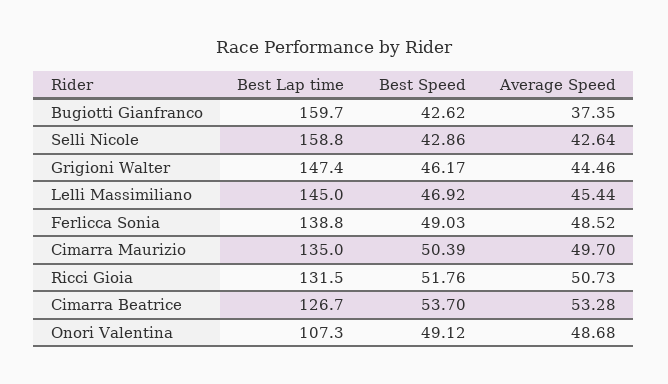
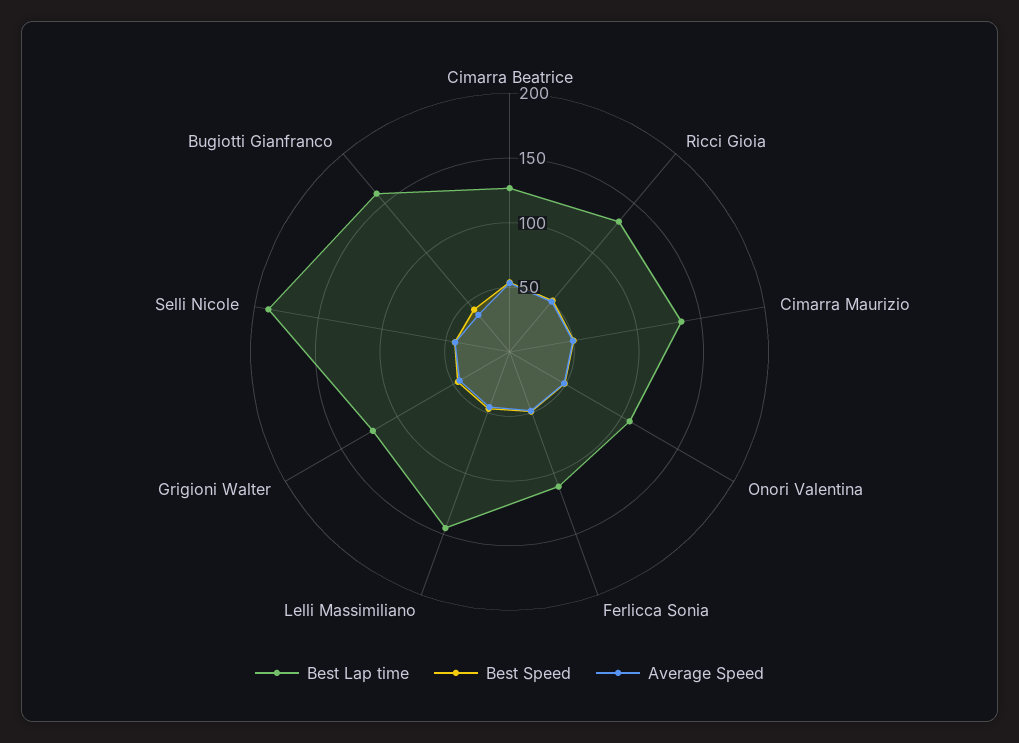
Best Lap time, Selli Nicole: 158.8 -> 190
Best Lap time, Grigioni Walter: 147.4 -> 120
Best Lap time, Ferlicca Sonia: 138.8 -> 110

